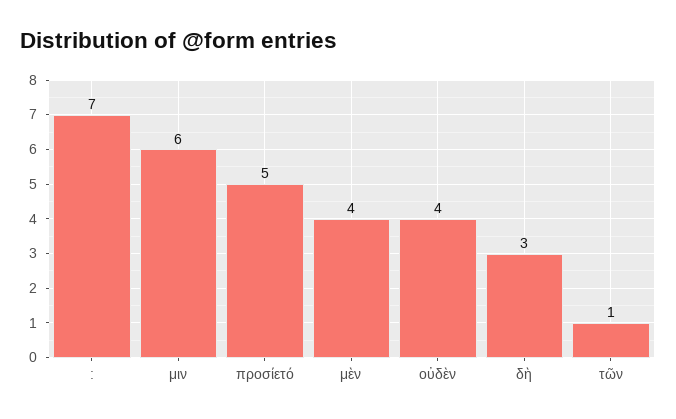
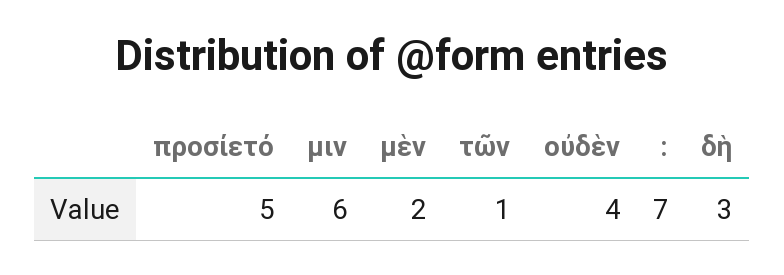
μὲν: 4 -> 2

